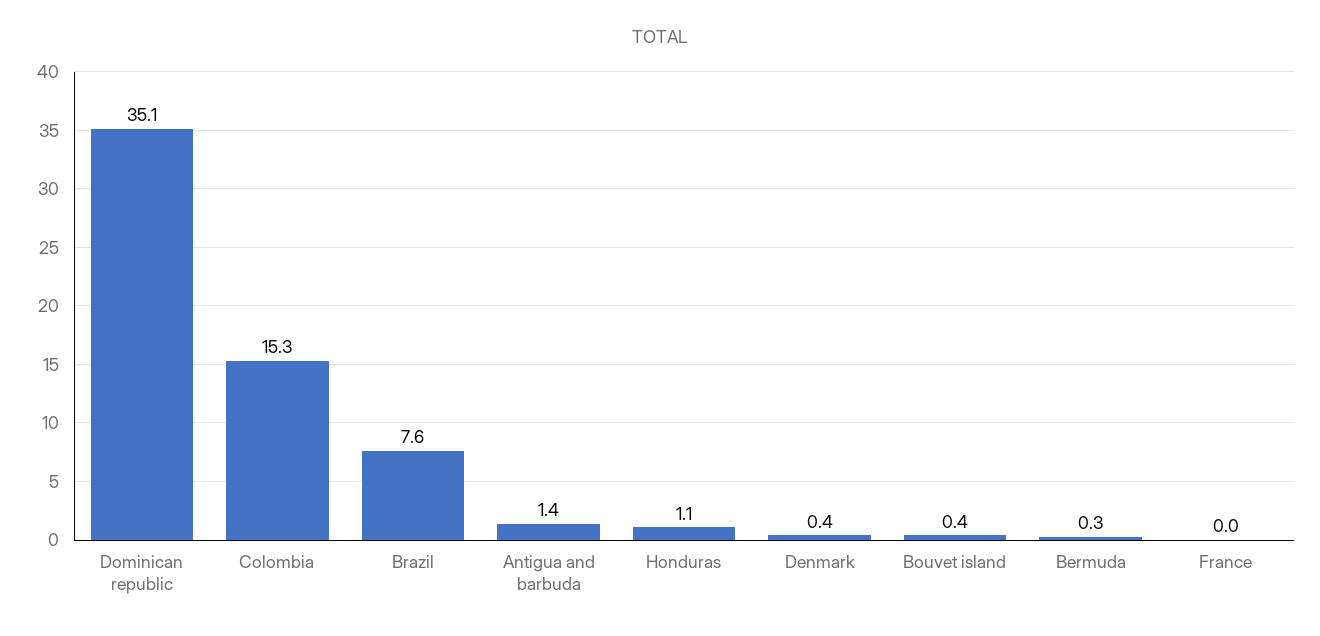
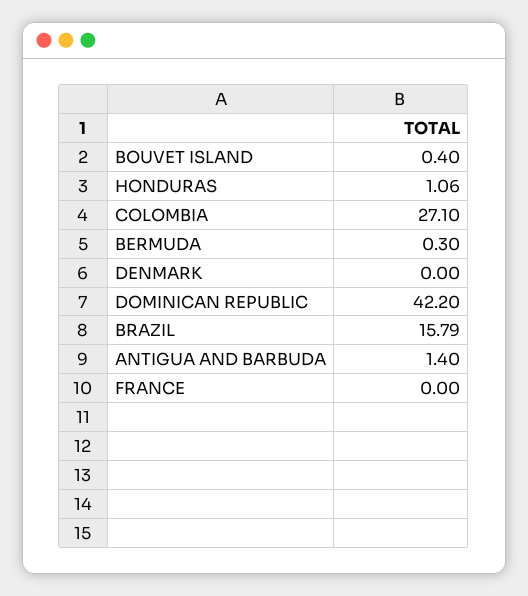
Dominican republic: 35.1 -> 42.2
Colombia: 15.3 -> 27.1
Brazil: 7.6 -> 15.79
Denmark: 0.4 -> 0

